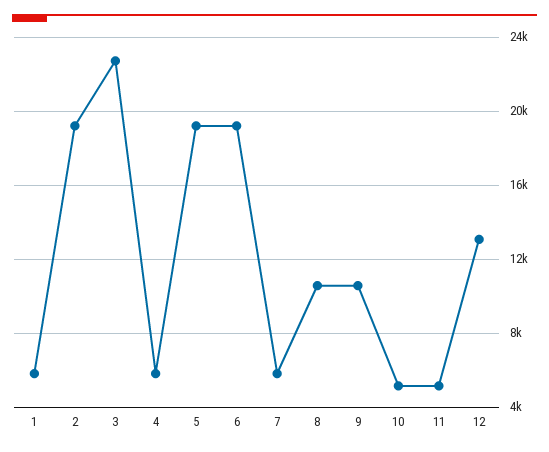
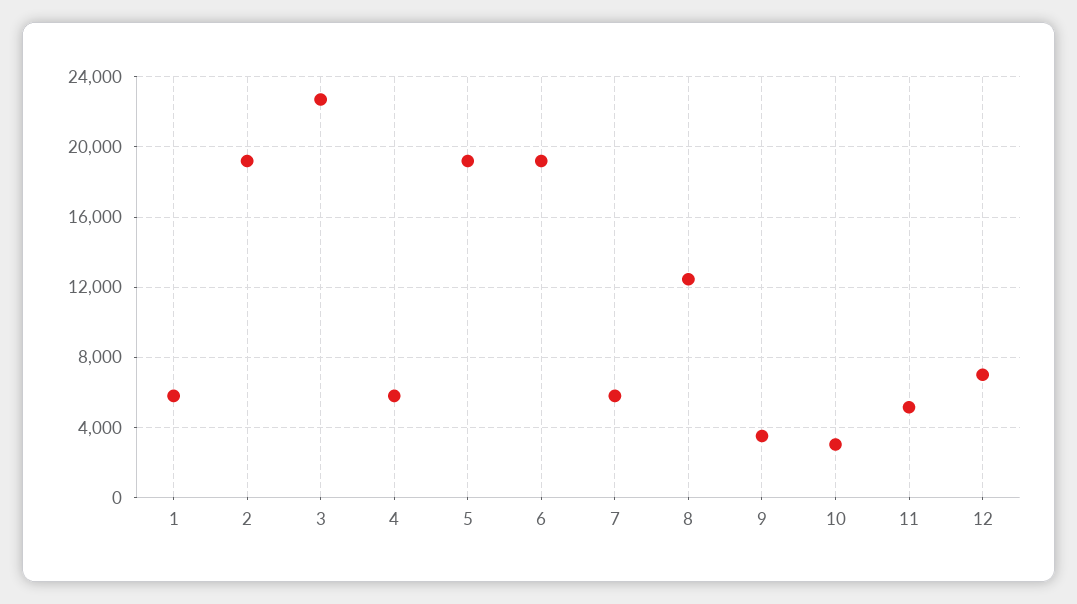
8: 10500 -> 12500
9: 10500 -> 3500
10: 5000 -> 3000
12: 13000 -> 7000

